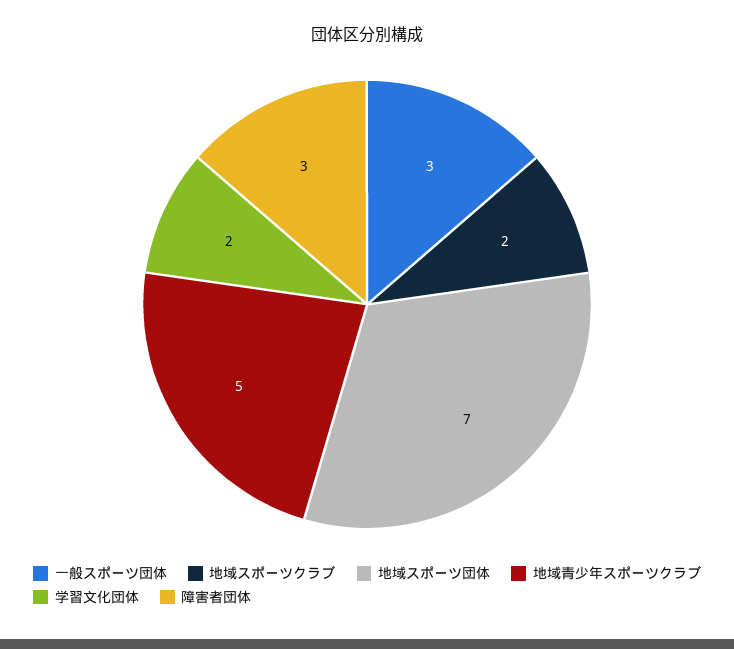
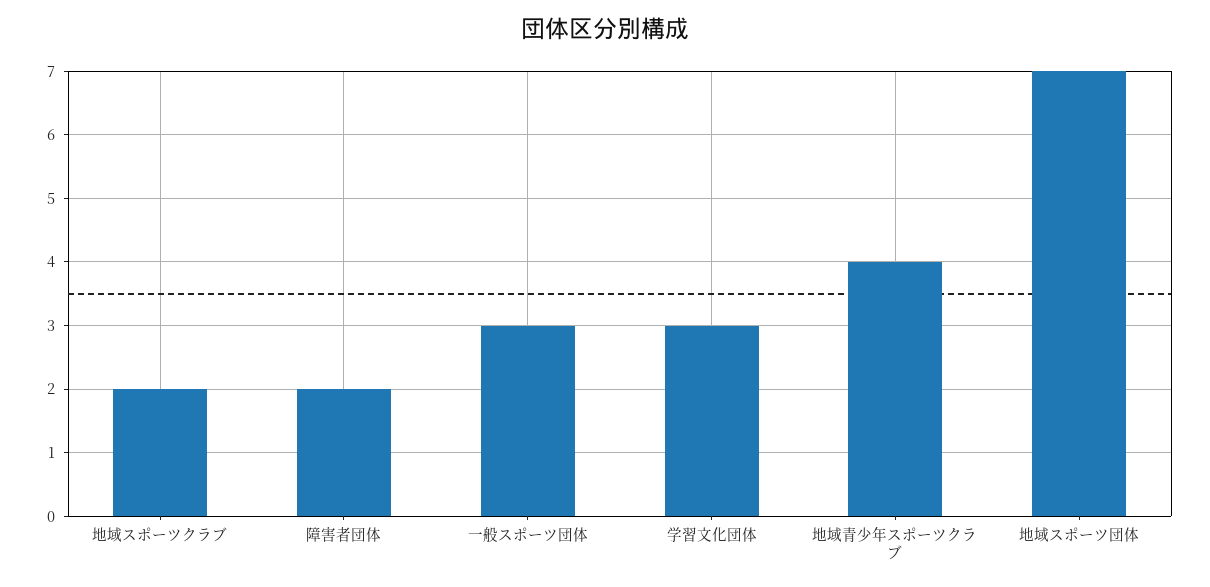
地域青少年スポーツクラブ: 5 -> 4
学習文化団体: 2 -> 3
障害者団体: 3 -> 2

